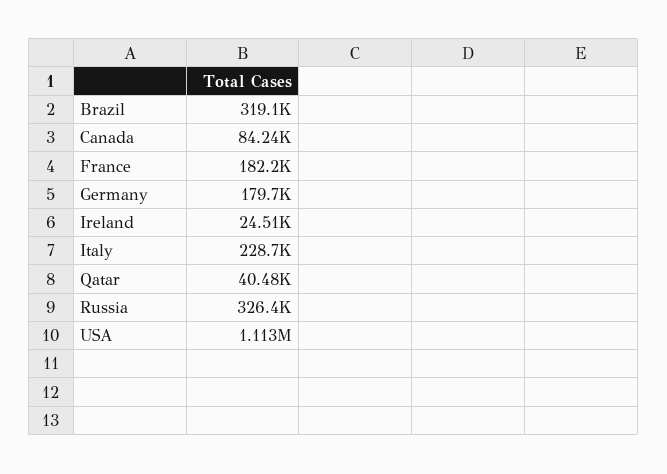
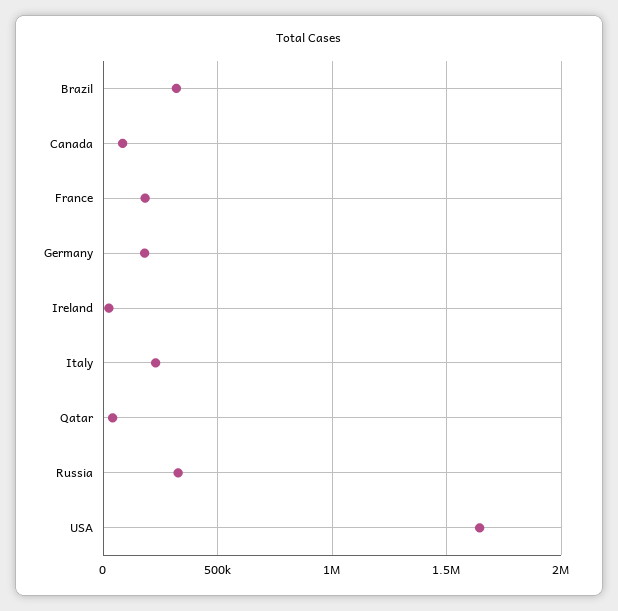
USA: 1113000 -> 1650000

